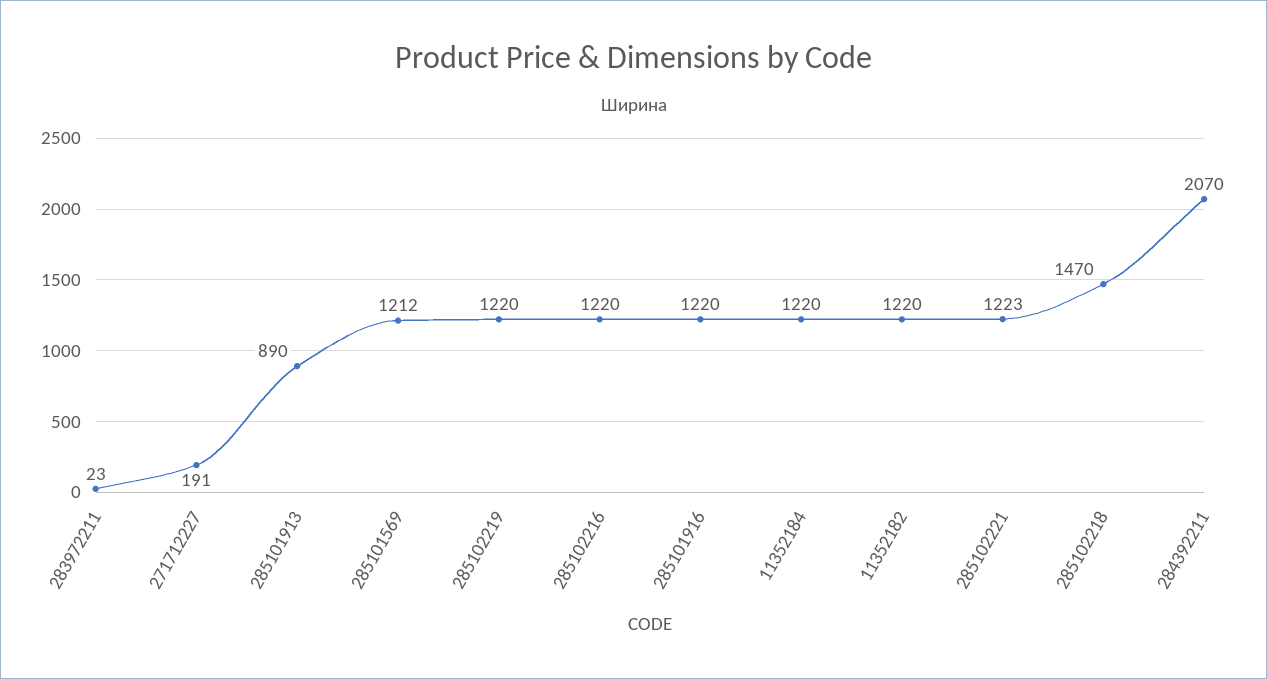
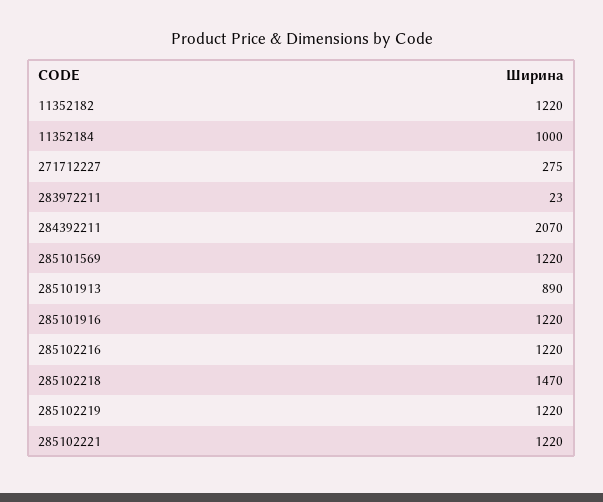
271712227: 191 -> 275
285101569: 1212 -> 1220
11352184: 1220 -> 1000
285102221: 1223 -> 1220

